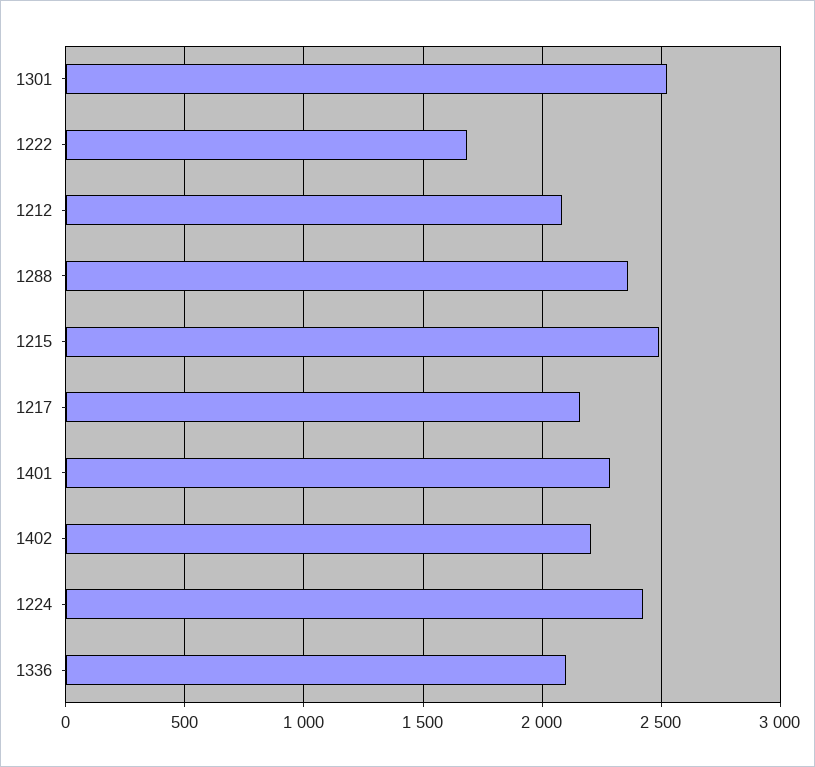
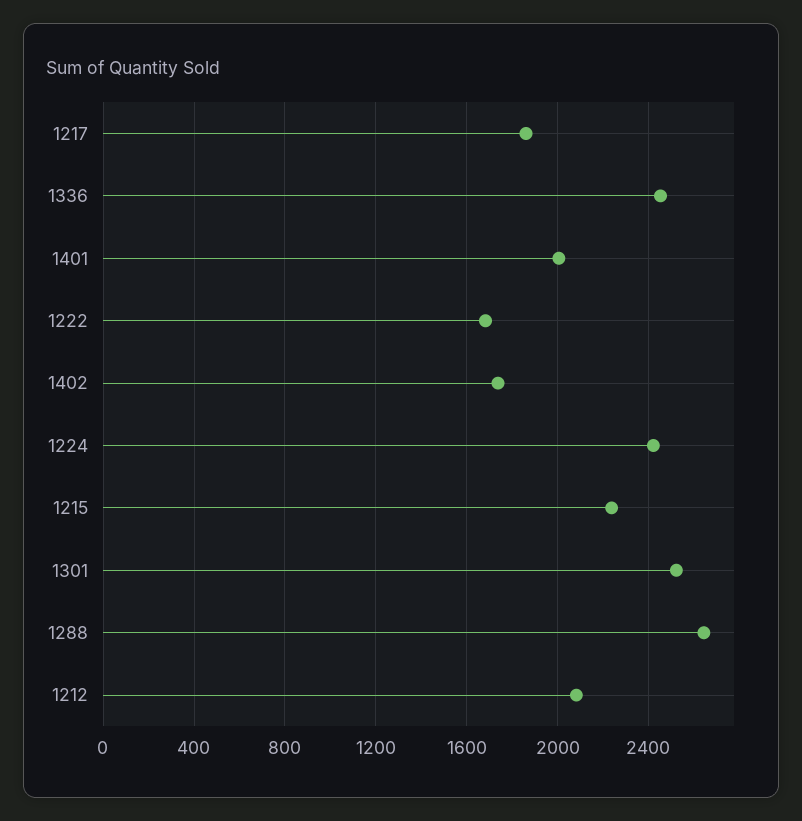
1288: 2350 -> 2650
1215: 2500 -> 2250
1217: 2150 -> 1850
1401: 2300 -> 2000
1402: 2200 -> 1750
1336: 2100 -> 2450

